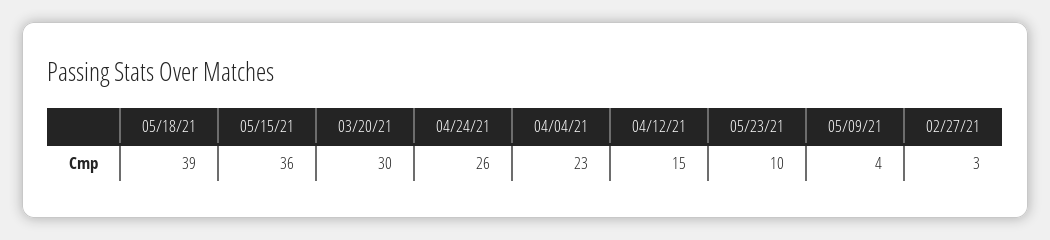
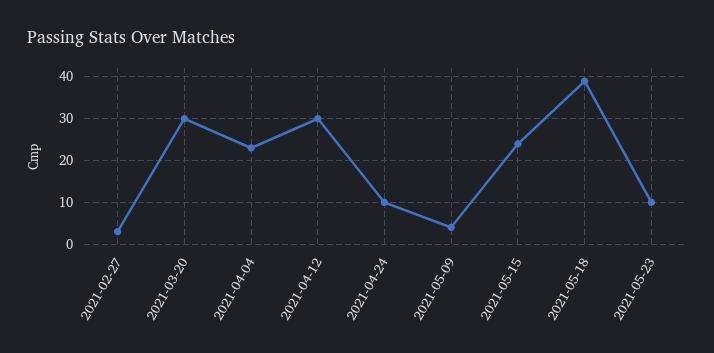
05/15/21: 36 -> 25
04/24/21: 26 -> 10
04/12/21: 15 -> 30

